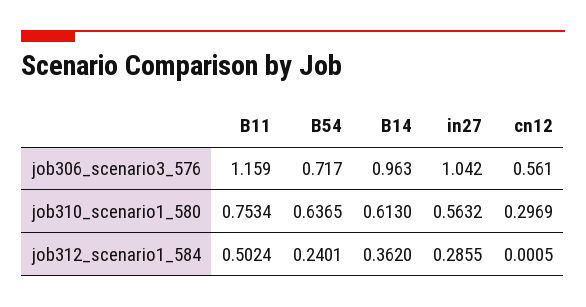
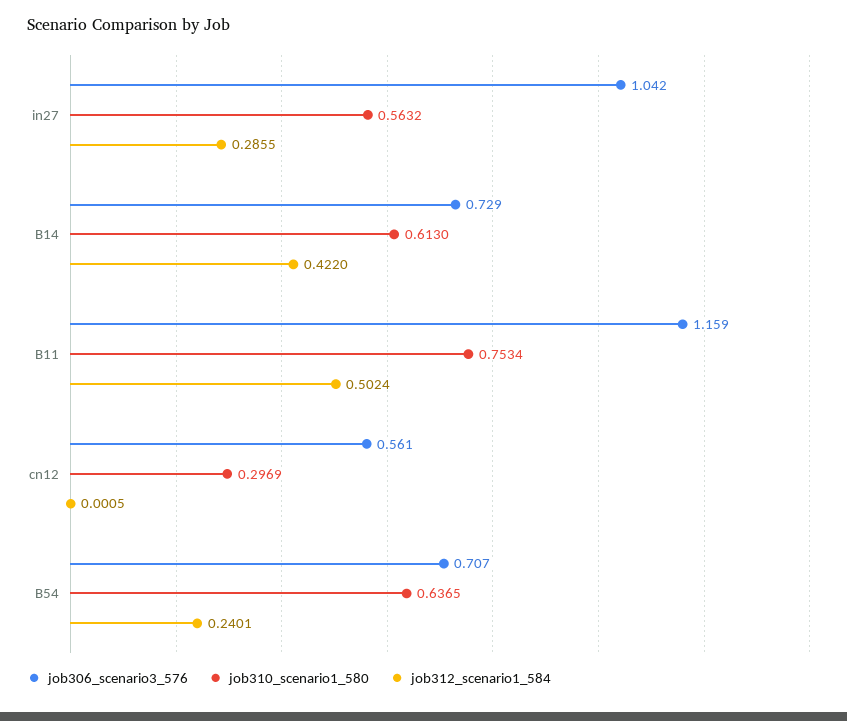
job306_scenario3_576, B54: 0.717 -> 0.707
job306_scenario3_576, B14: 0.963 -> 0.729
job312_scenario1_584, B14: 0.362 -> 0.422

